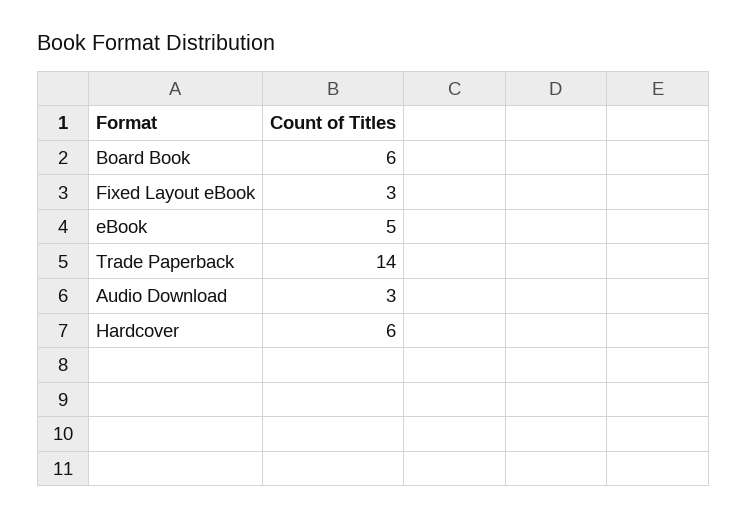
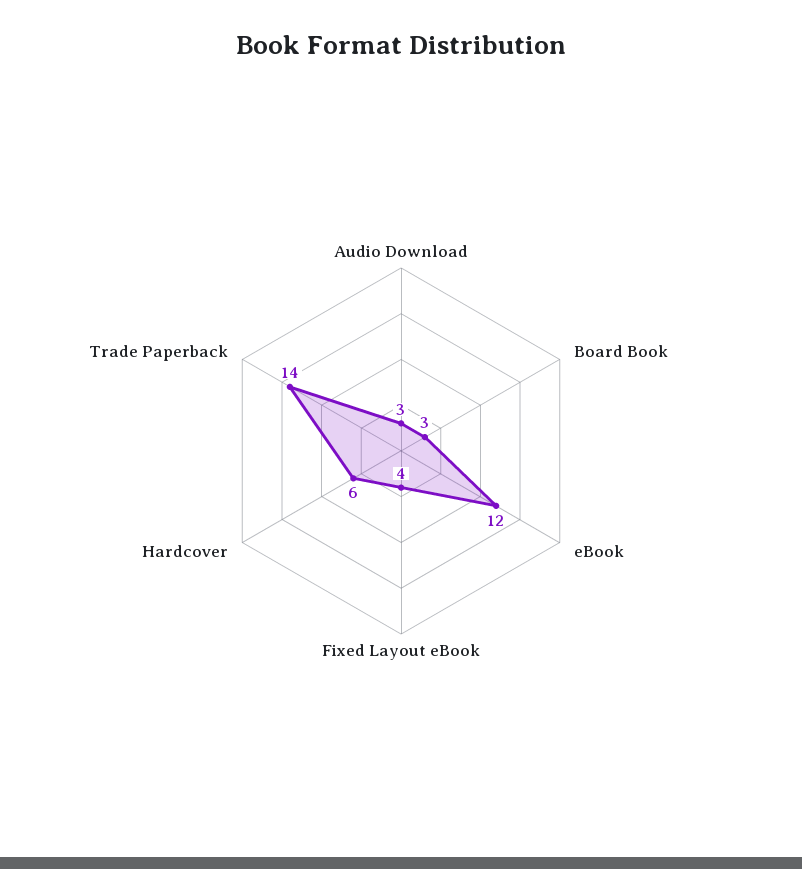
Board Book: 6 -> 3
Fixed Layout eBook: 3 -> 4
eBook: 5 -> 12

